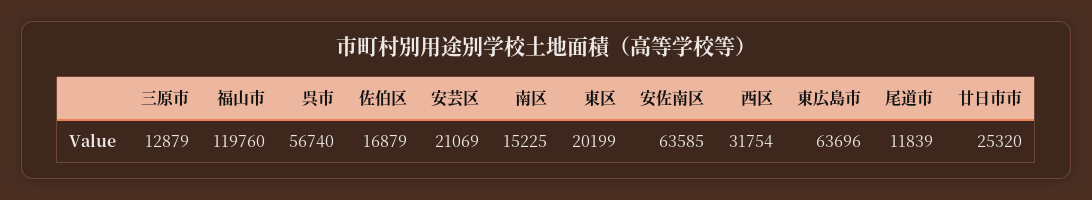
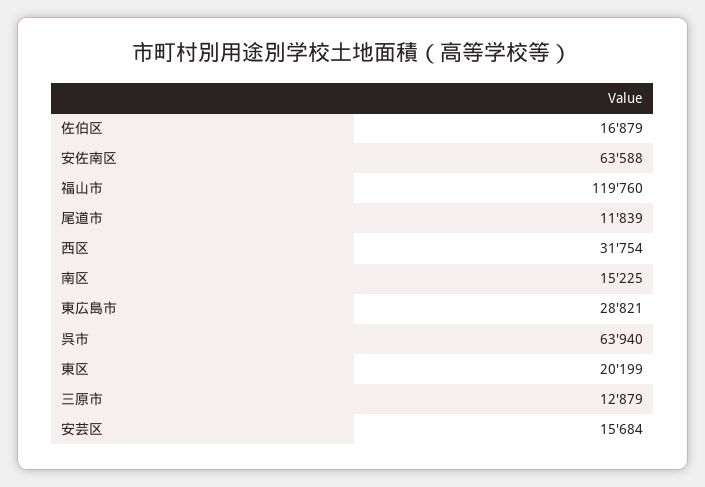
呉市: 56740 -> 63940
安芸区: 21069 -> 15684
安佐南区: 63585 -> 63588
東広島市: 63696 -> 28821
廿日市市: 25320 -> none

